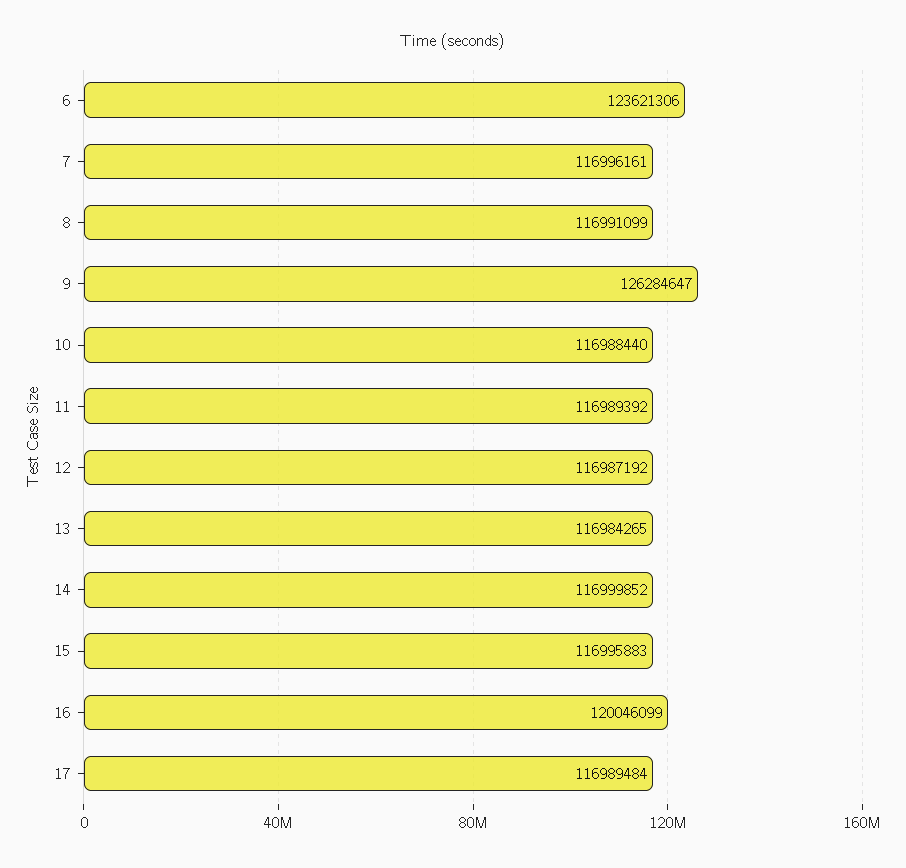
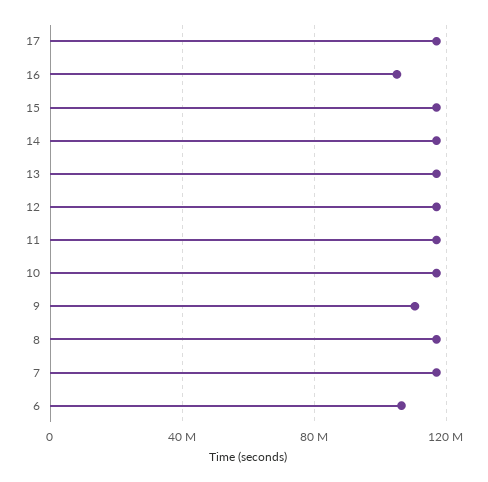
6: 123621306 -> 105000000
9: 126284647 -> 110000000
16: 120046099 -> 105000000

